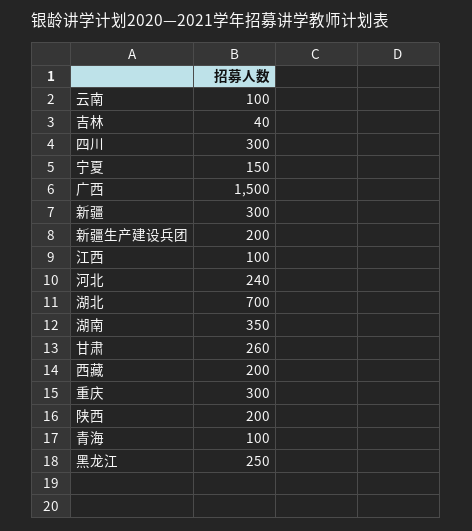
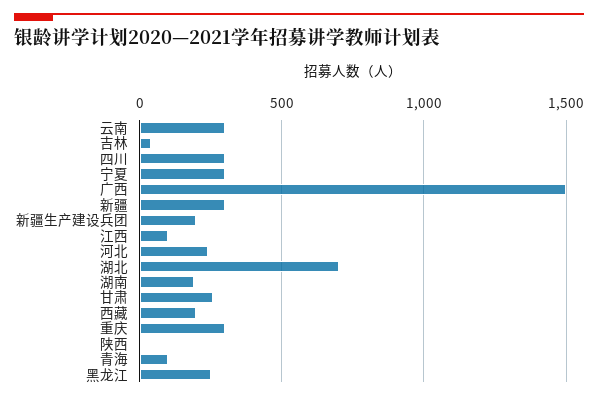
云南: 100 -> 300
宁夏: 150 -> 300
湖南: 350 -> 200
陕西: 200 -> 0

